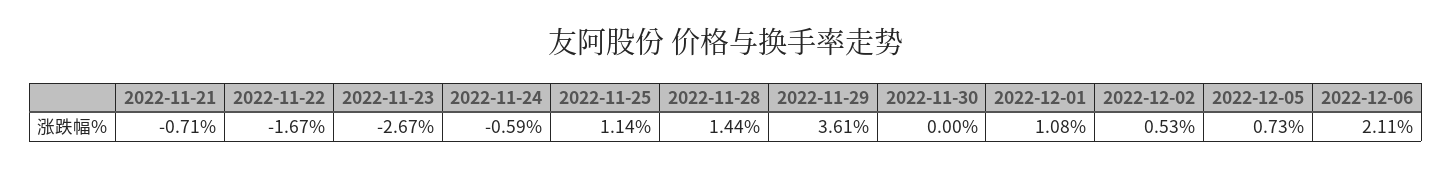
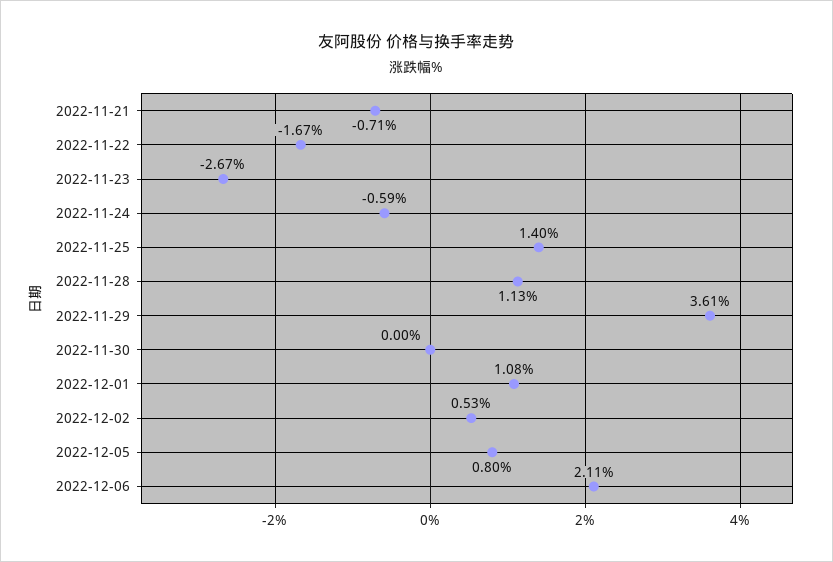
2022-11-25: 1.14 -> 1.4
2022-11-28: 1.44 -> 1.13
2022-12-05: 0.73 -> 0.8

